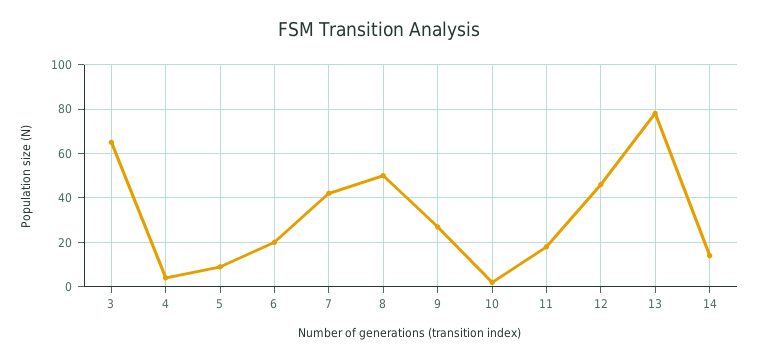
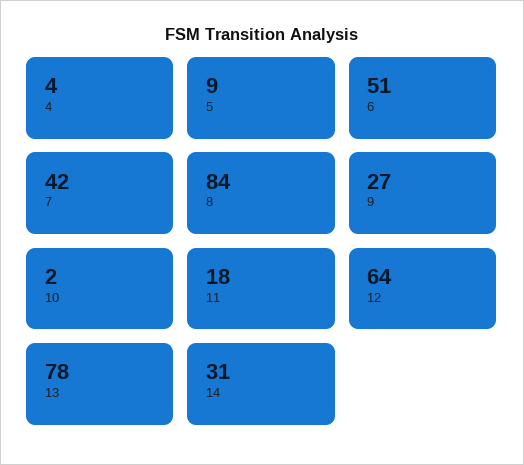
3: 65 -> none
6: 20 -> 51
8: 50 -> 84
12: 45 -> 64
14: 15 -> 31

